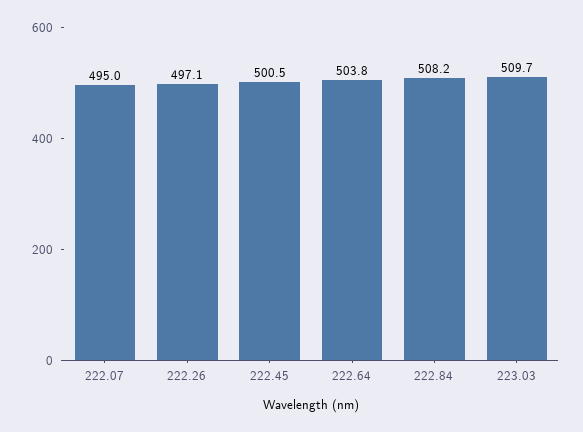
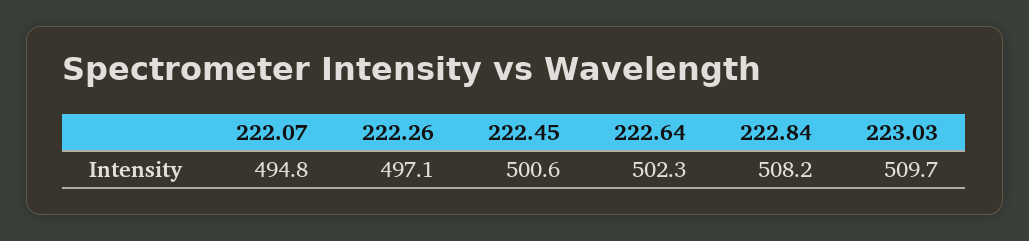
222.07: 495 -> 494.8
222.45: 500.5 -> 500.6
222.64: 503.8 -> 502.3

